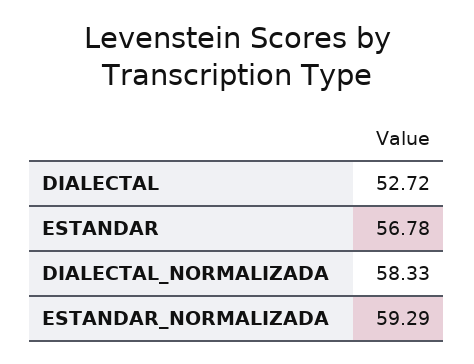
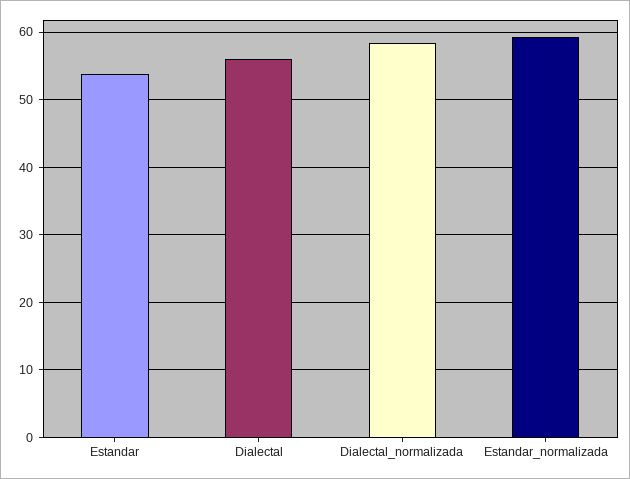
DIALECTAL: 52.72 -> 56
ESTANDAR: 56.78 -> 54

